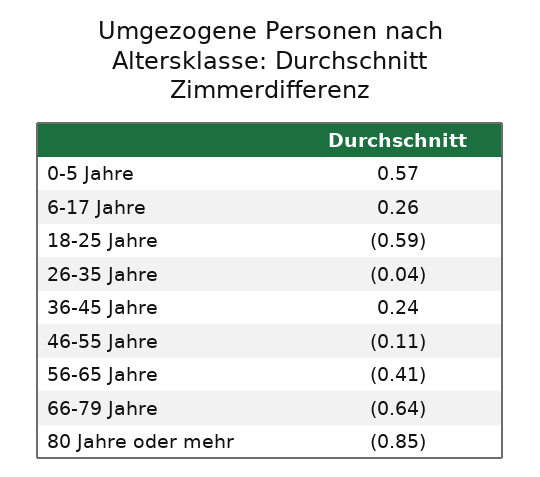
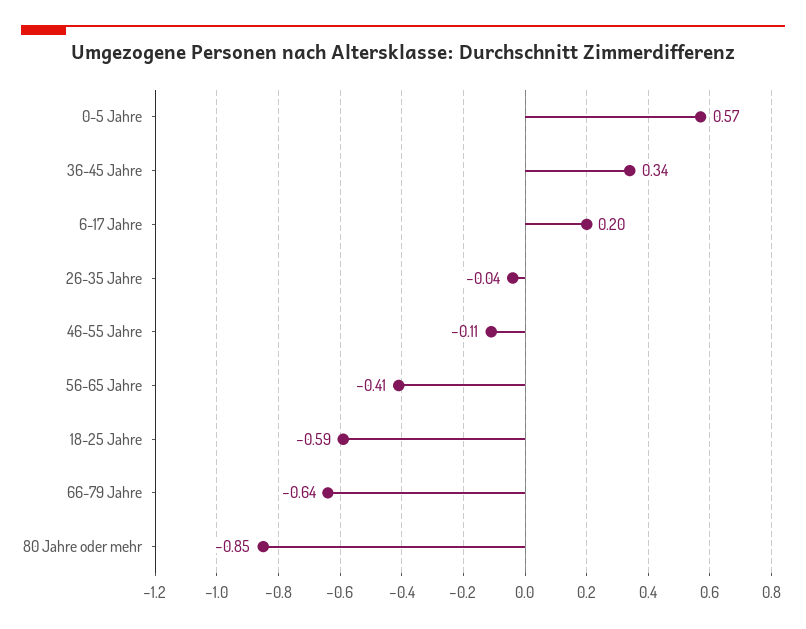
6-17 Jahre: 0.26 -> 0.2
36-45 Jahre: 0.24 -> 0.34

